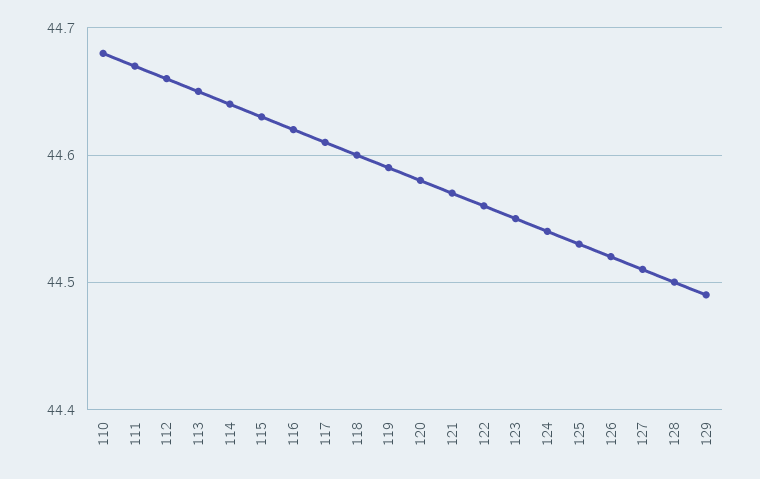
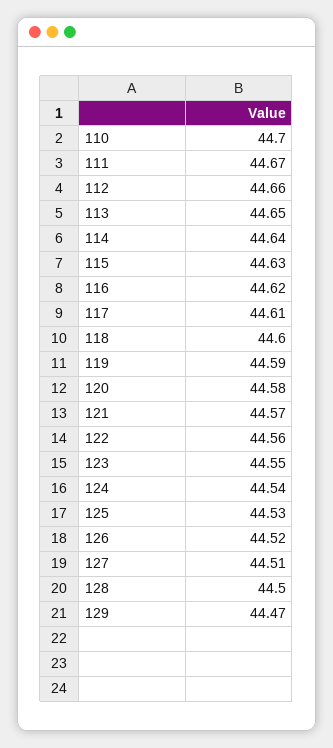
110: 44.68 -> 44.7
129: 44.49 -> 44.47

